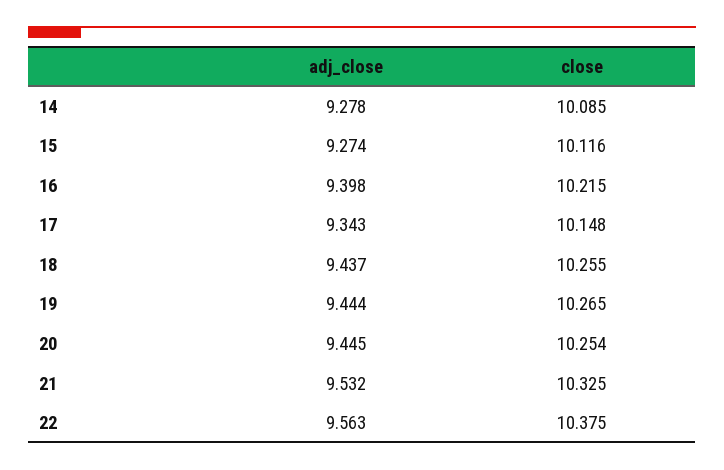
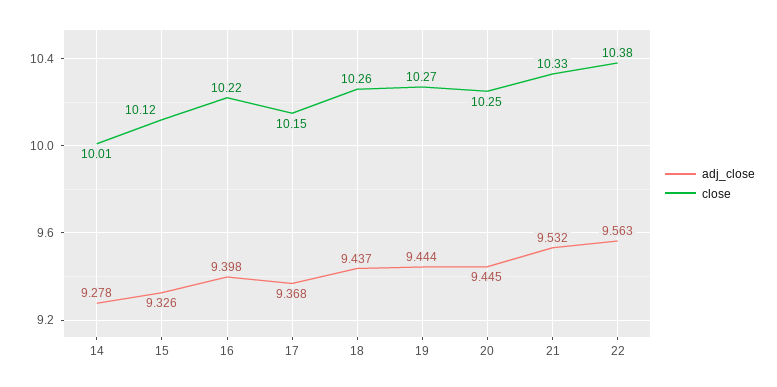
close, 14: 10.085 -> 10.01
adj_close, 15: 9.274 -> 9.326
adj_close, 17: 9.343 -> 9.368

